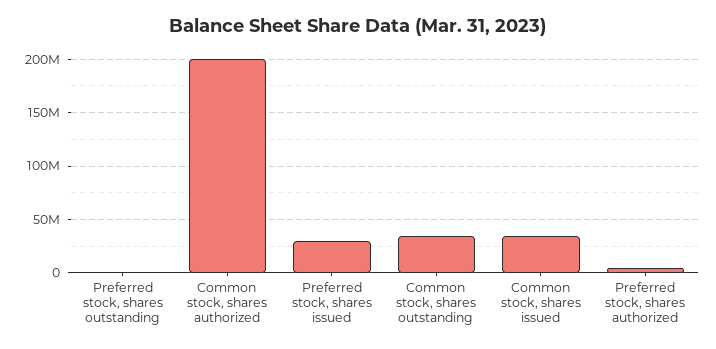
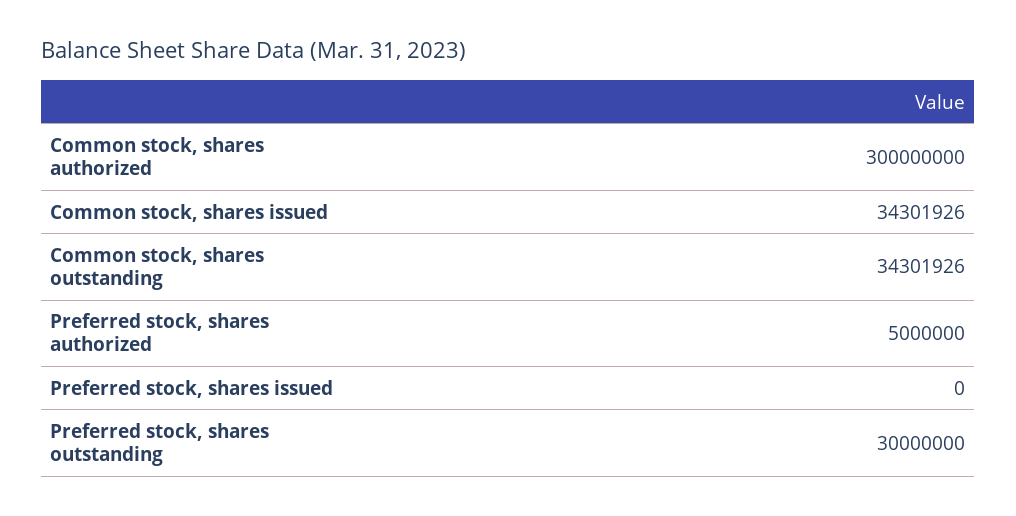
Preferred stock, shares outstanding: 0 -> 30000000
Common stock, shares authorized: 200000000 -> 300000000
Preferred stock, shares issued: 30000000 -> 0

